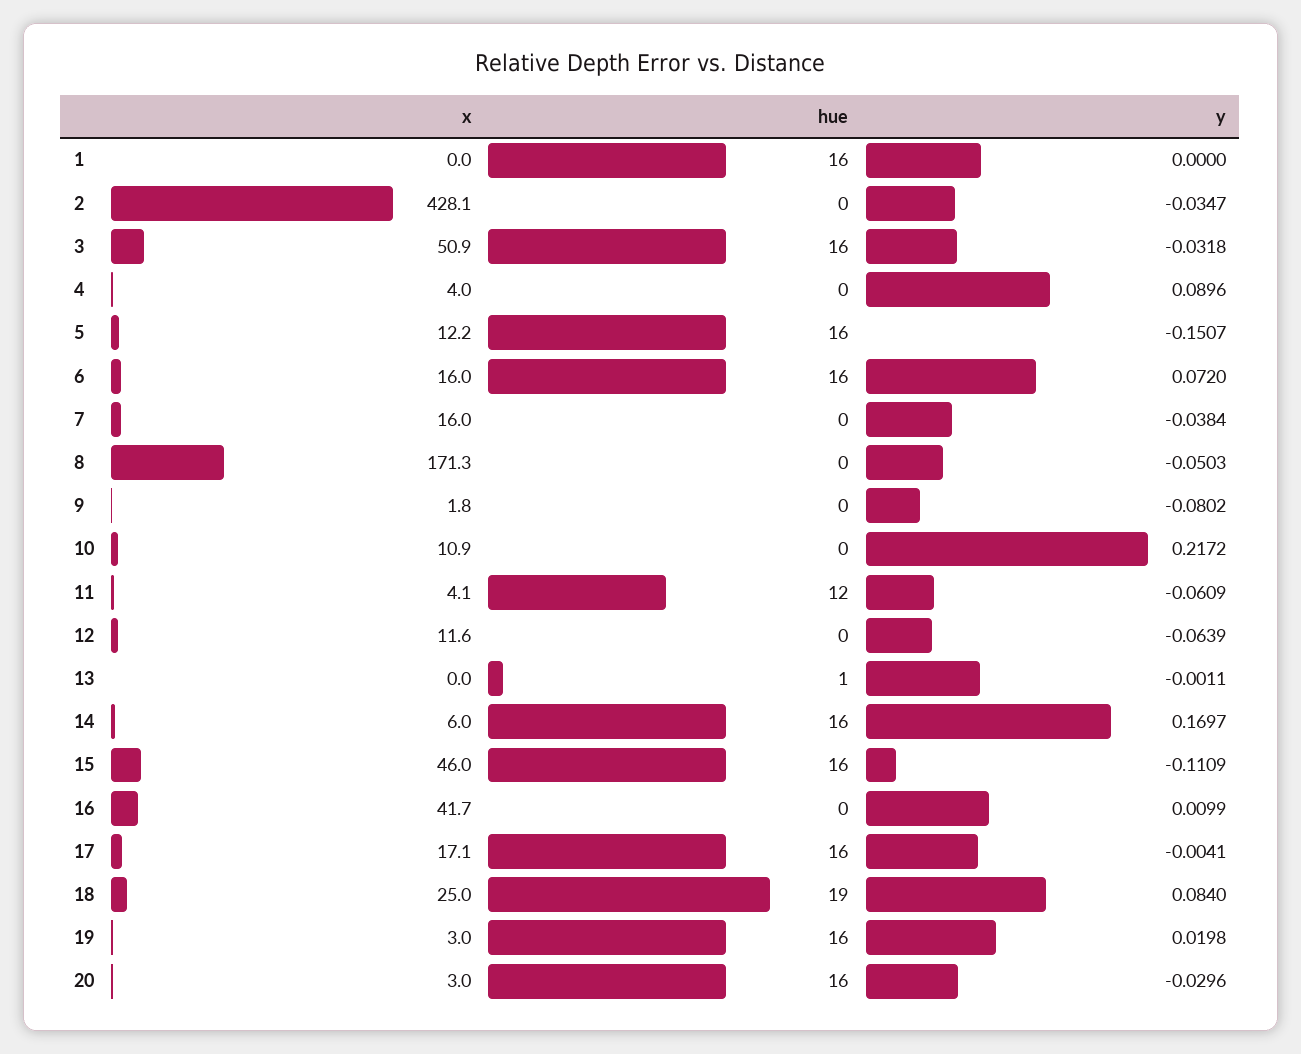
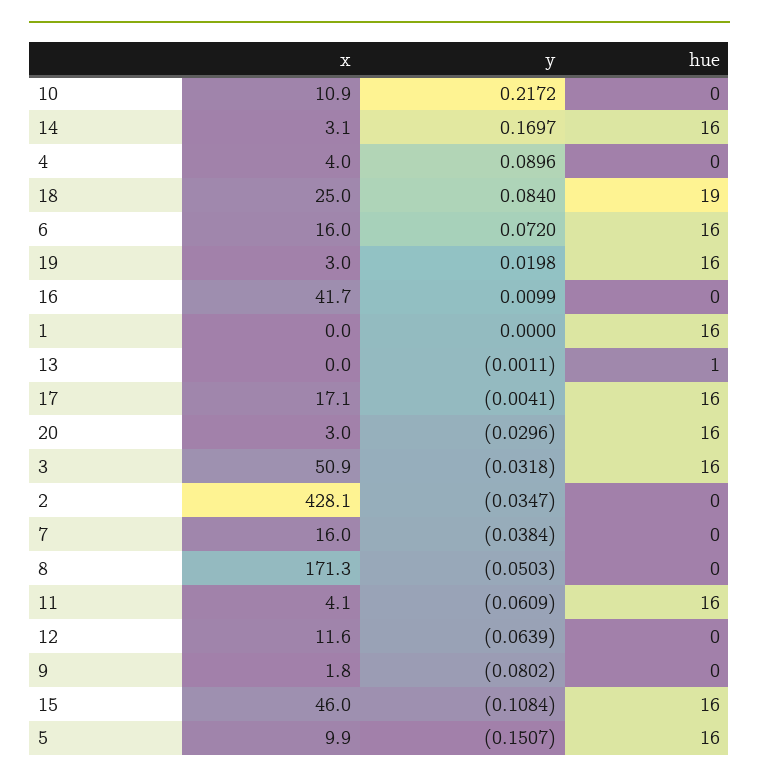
x, 5: 12.2 -> 9.9
hue, 11: 12 -> 16
x, 14: 6 -> 3.1
y, 15: -0.1109 -> -0.1084

